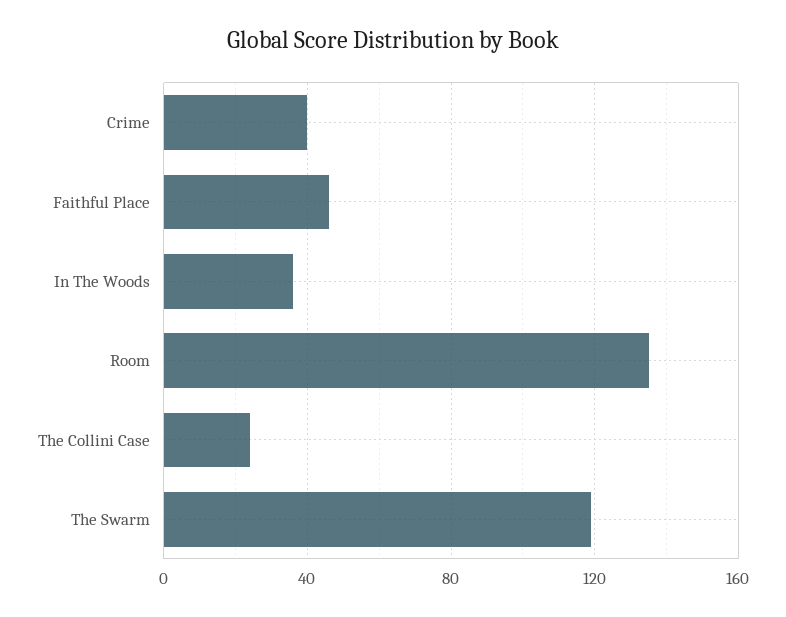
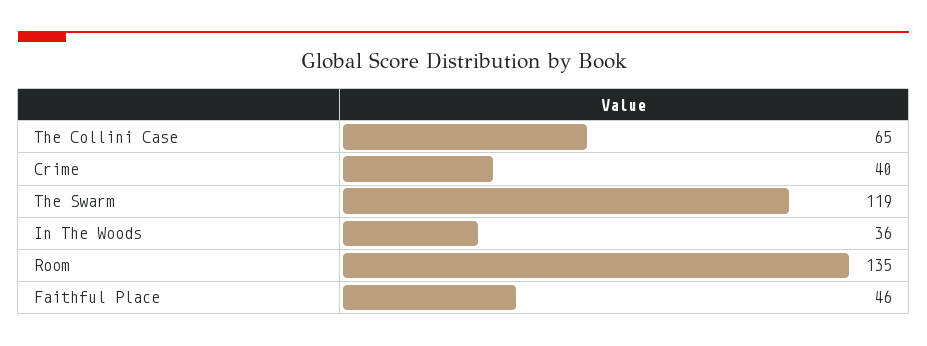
The Collini Case: 25 -> 65

